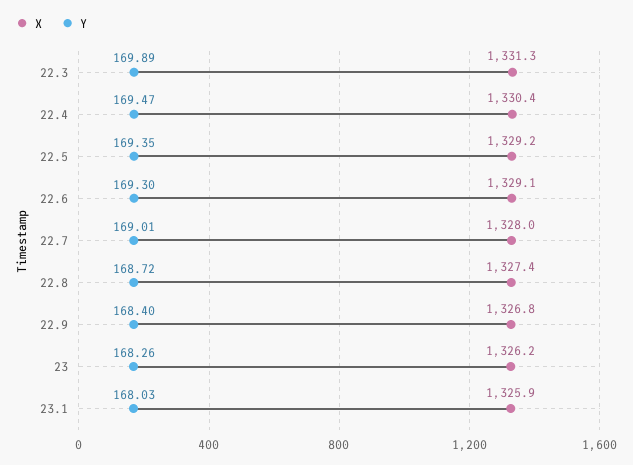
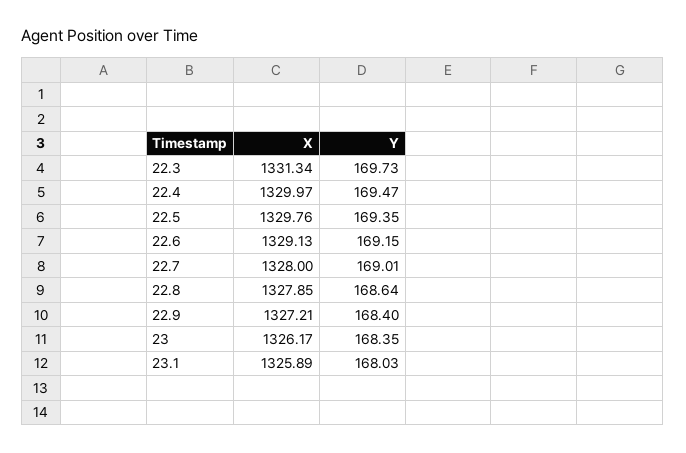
Y, 22.3: 169.89 -> 169.73
X, 22.4: 1330.4 -> 1329.97
X, 22.5: 1329.2 -> 1329.76
Y, 22.6: 169.3 -> 169.15
X, 22.8: 1327.4 -> 1327.85
Y, 22.8: 168.72 -> 168.64
X, 22.9: 1326.8 -> 1327.21
Y, 23: 168.26 -> 168.35

